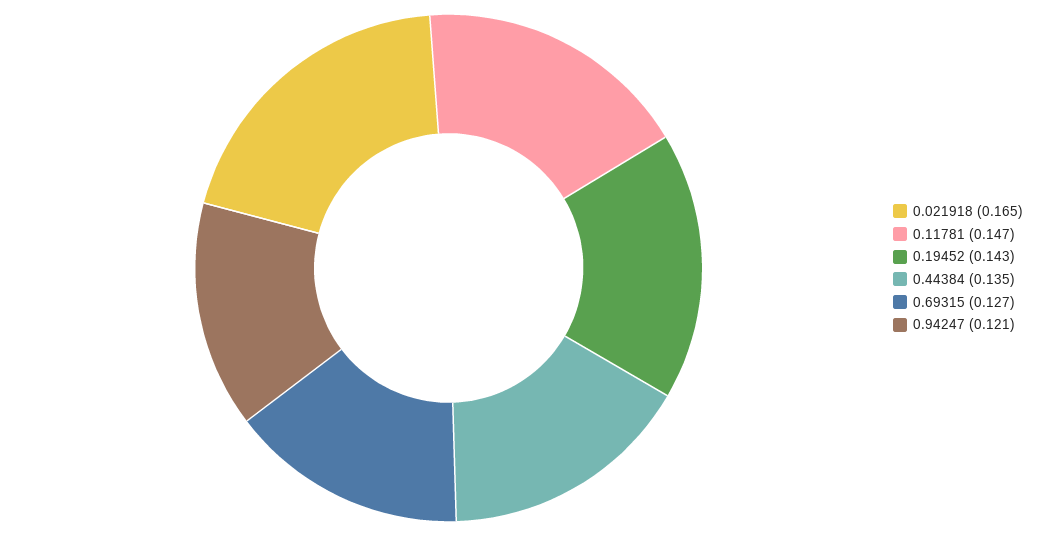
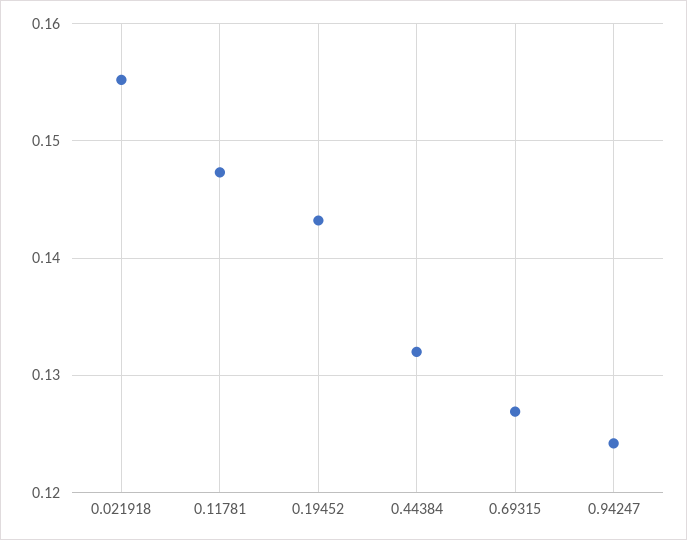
0.021918: 0.165 -> 0.155
0.44384: 0.135 -> 0.132
0.94247: 0.121 -> 0.124

